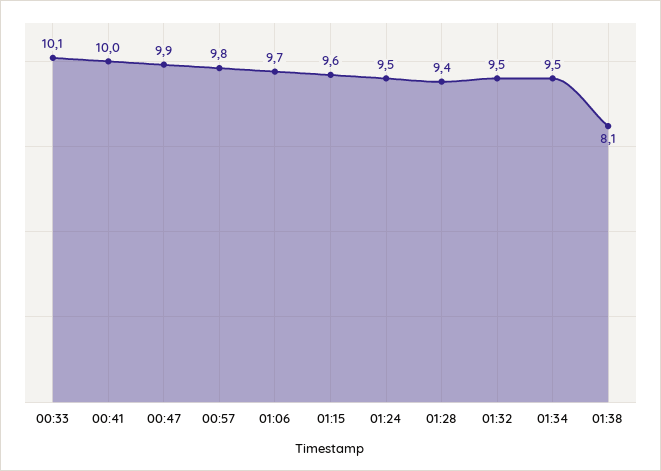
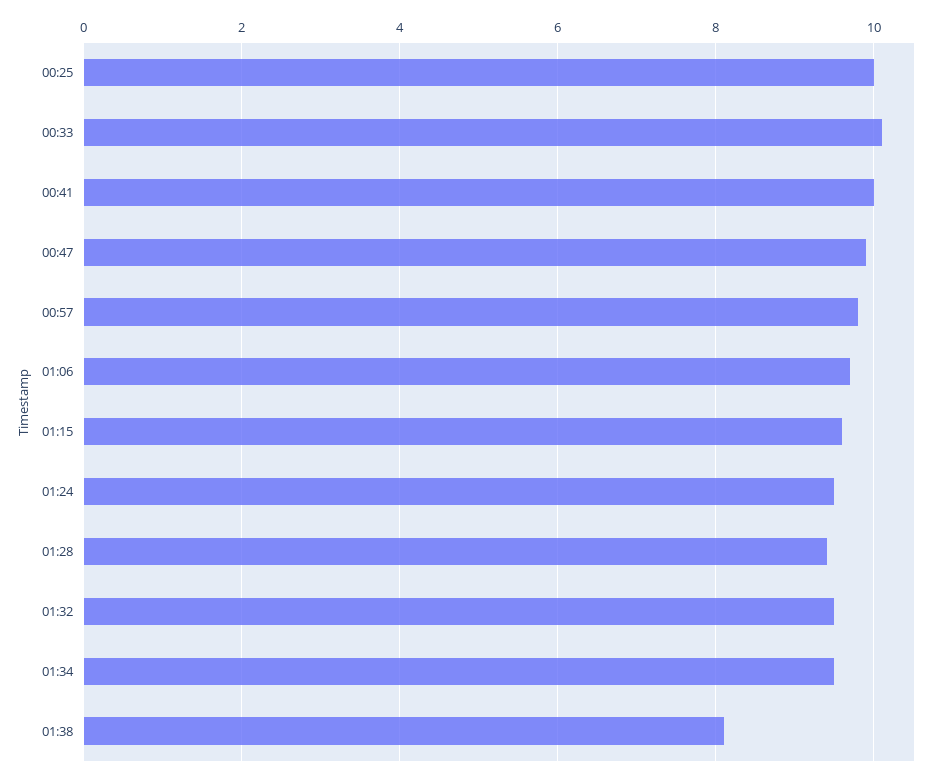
00:25: none -> 10

